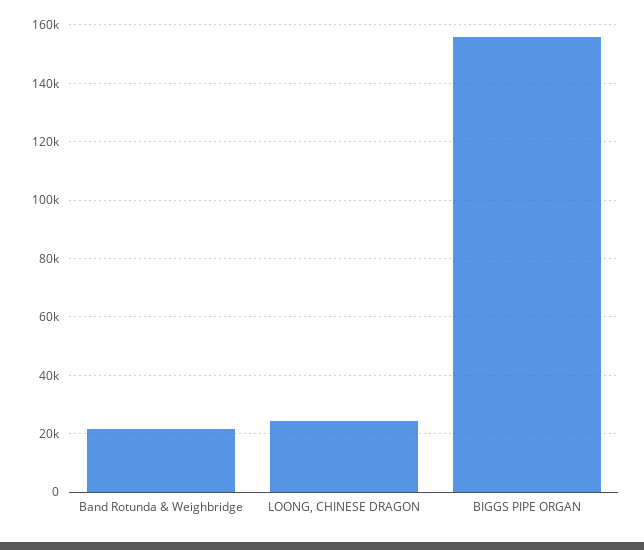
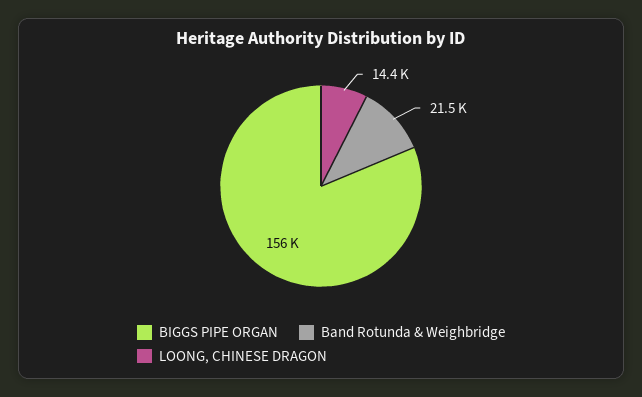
LOONG, CHINESE DRAGON: 25000 -> 14400

